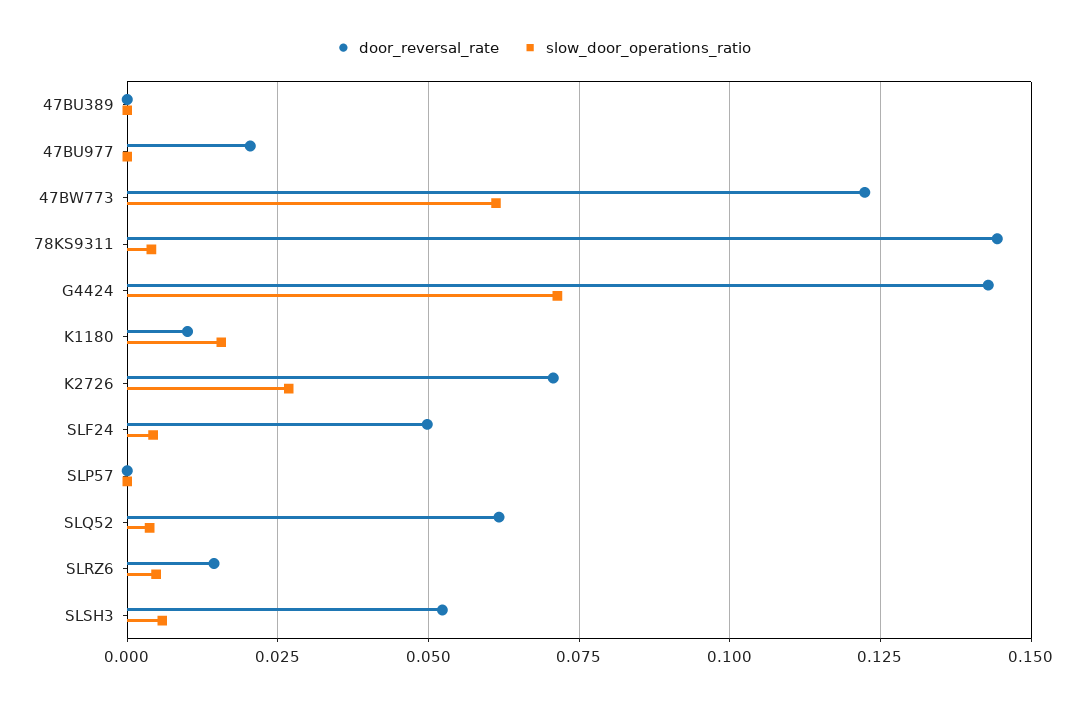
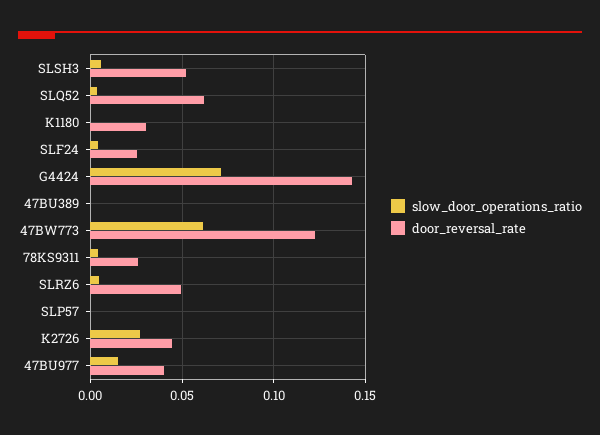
door_reversal_rate, 47BU977: 0.02 -> 0.04
slow_door_operations_ratio, 47BU977: 0 -> 0.015
door_reversal_rate, 78KS9311: 0.145 -> 0.025
door_reversal_rate, K1180: 0.01 -> 0.03
slow_door_operations_ratio, K1180: 0.015 -> 0
door_reversal_rate, K2726: 0.07 -> 0.045
door_reversal_rate, SLF24: 0.05 -> 0.025
door_reversal_rate, SLRZ6: 0.015 -> 0.05

